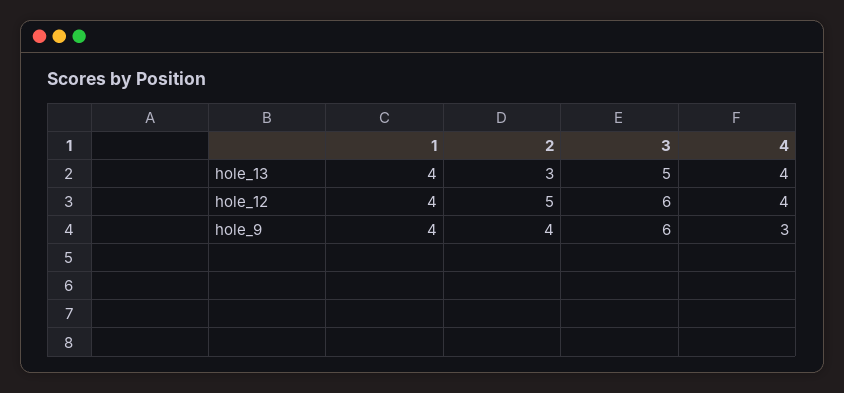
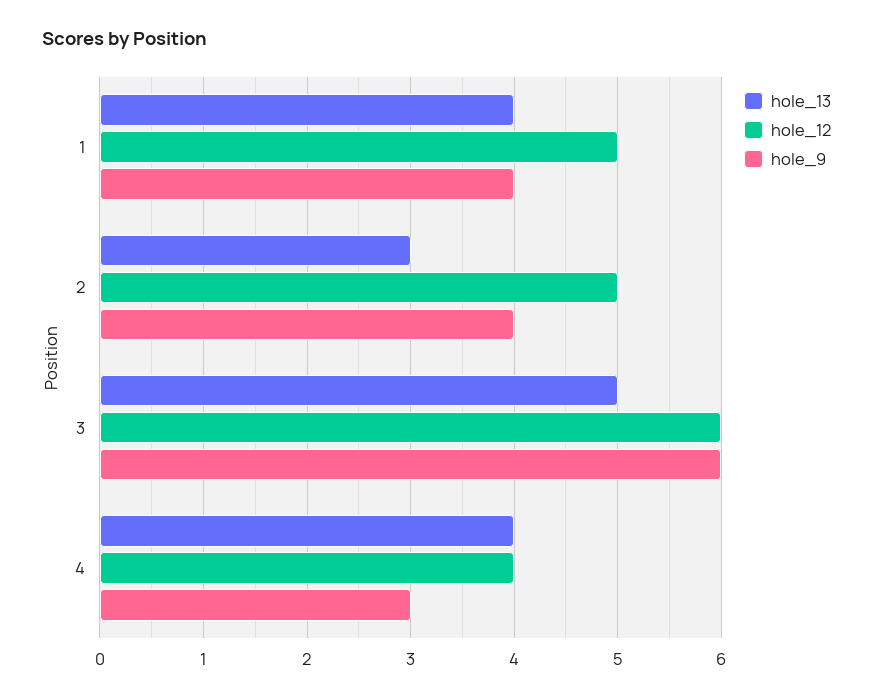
hole_12, 1: 4 -> 5

